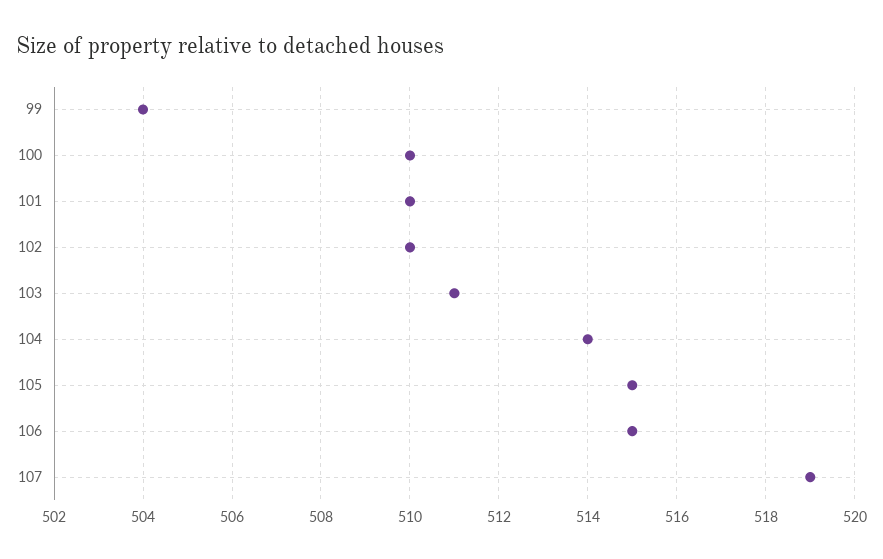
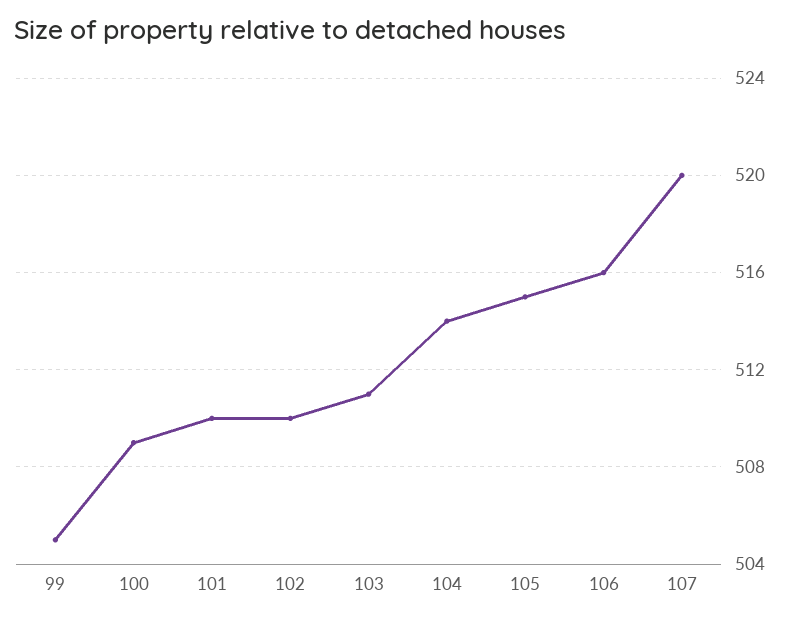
99: 504 -> 505
100: 510 -> 509
106: 515 -> 516
107: 519 -> 520

